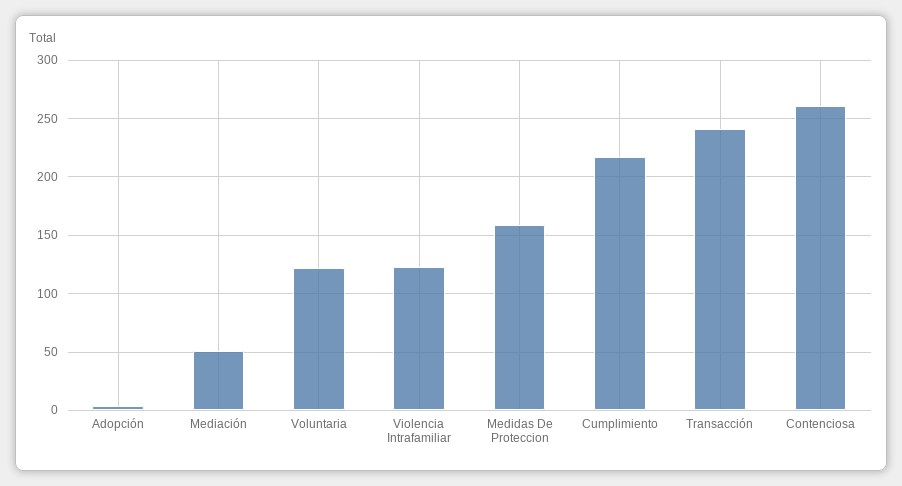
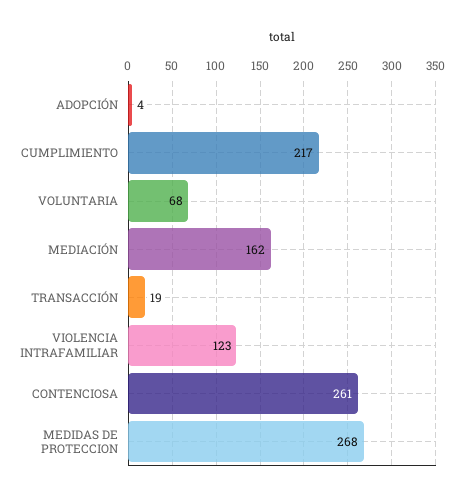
Mediación: 50 -> 162
Voluntaria: 120 -> 68
Medidas De Proteccion: 160 -> 268
Transacción: 240 -> 19

